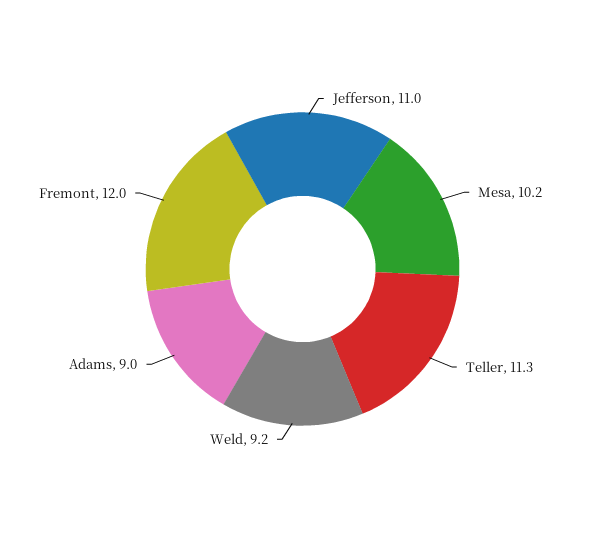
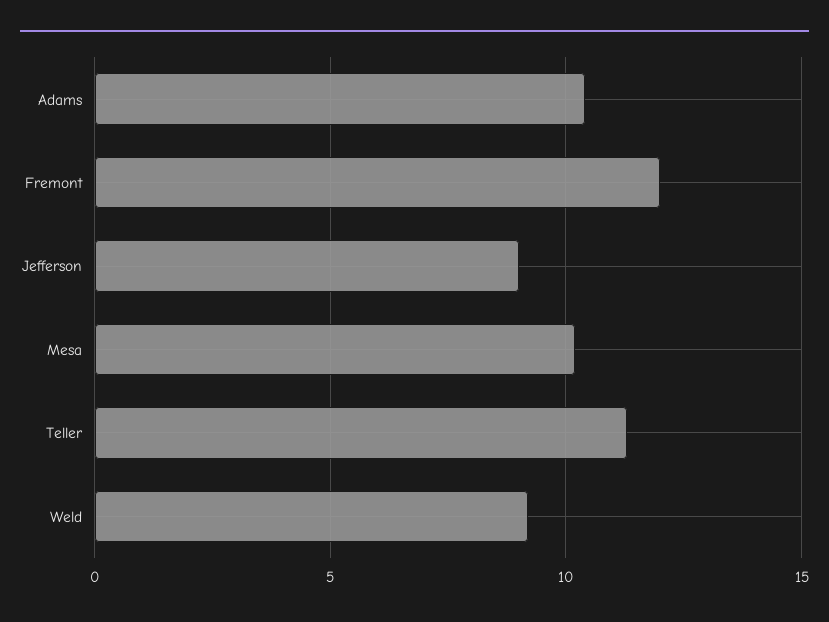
Jefferson: 11 -> 9
Adams: 9 -> 10.5

